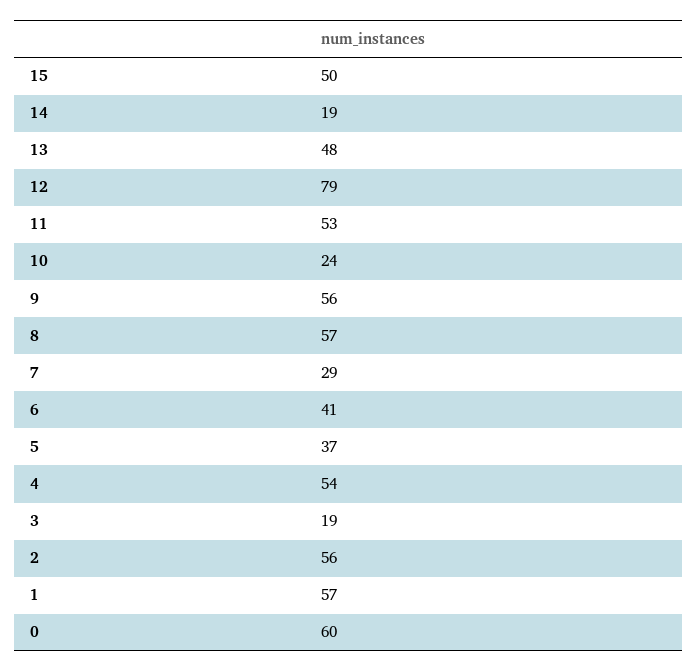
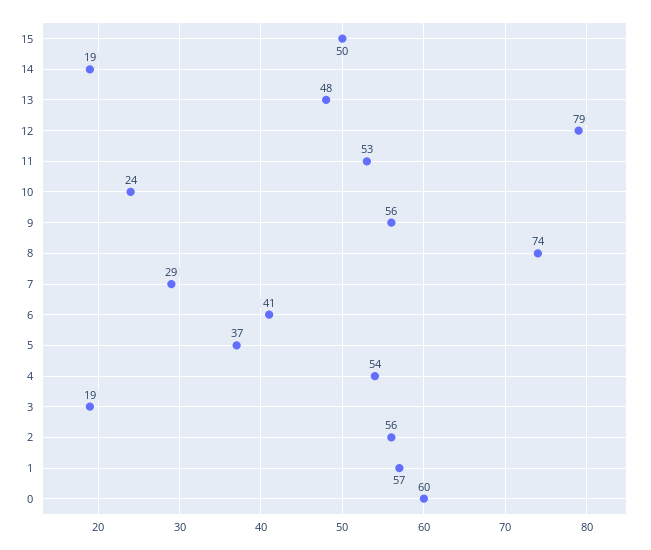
8: 57 -> 74

